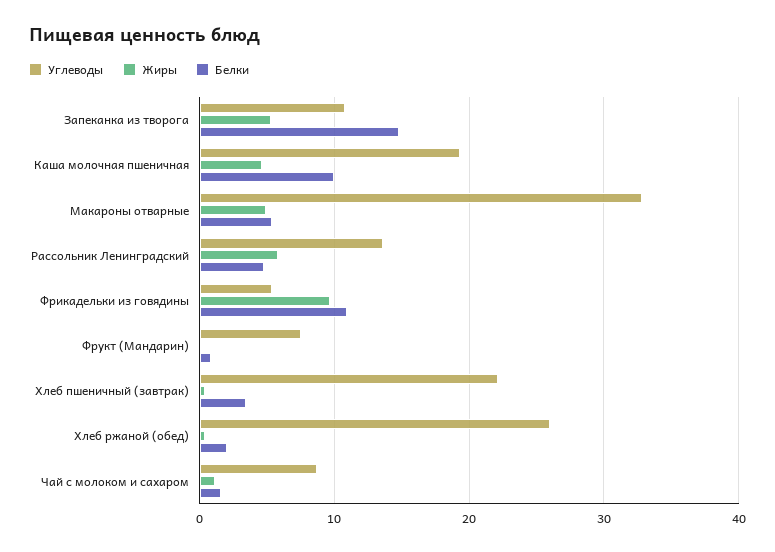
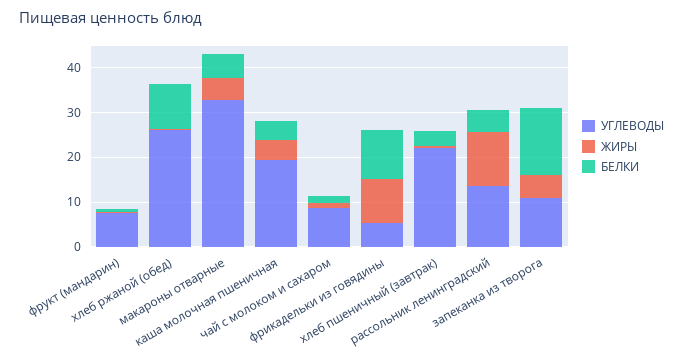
Белки, Каша молочная пшеничная: 10 -> 4
Жиры, Рассольник Ленинградский: 6 -> 12
Белки, Хлеб ржаной (обед): 2 -> 10

